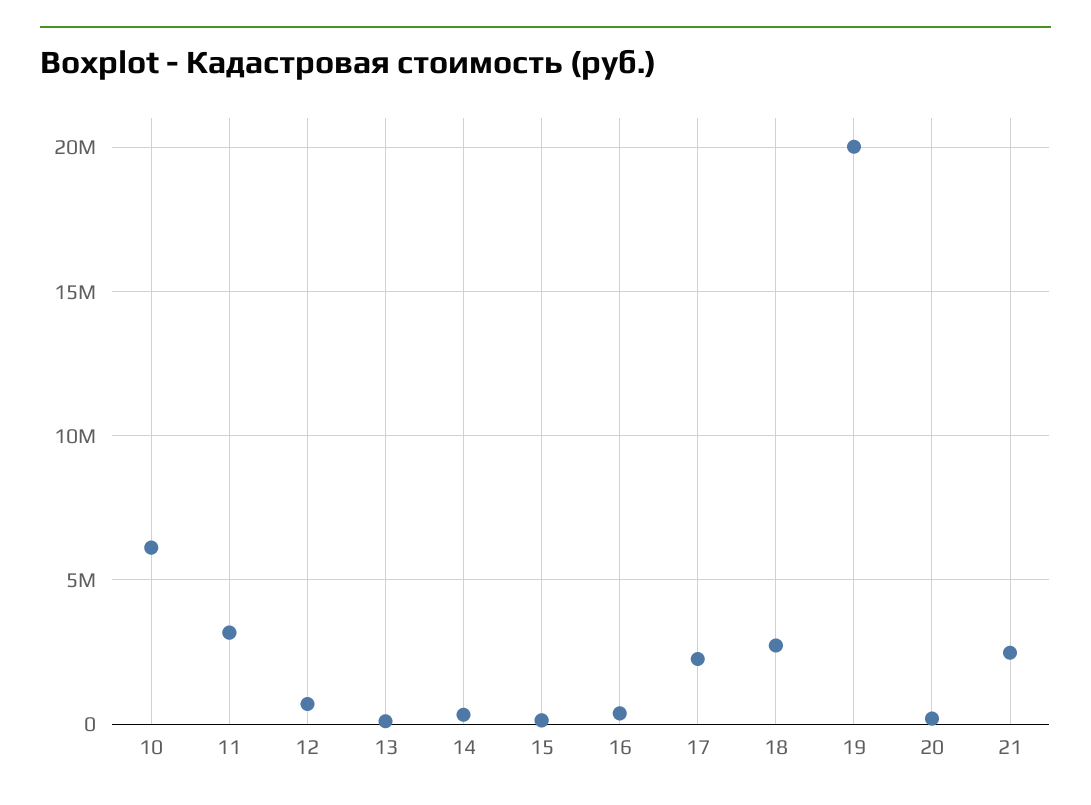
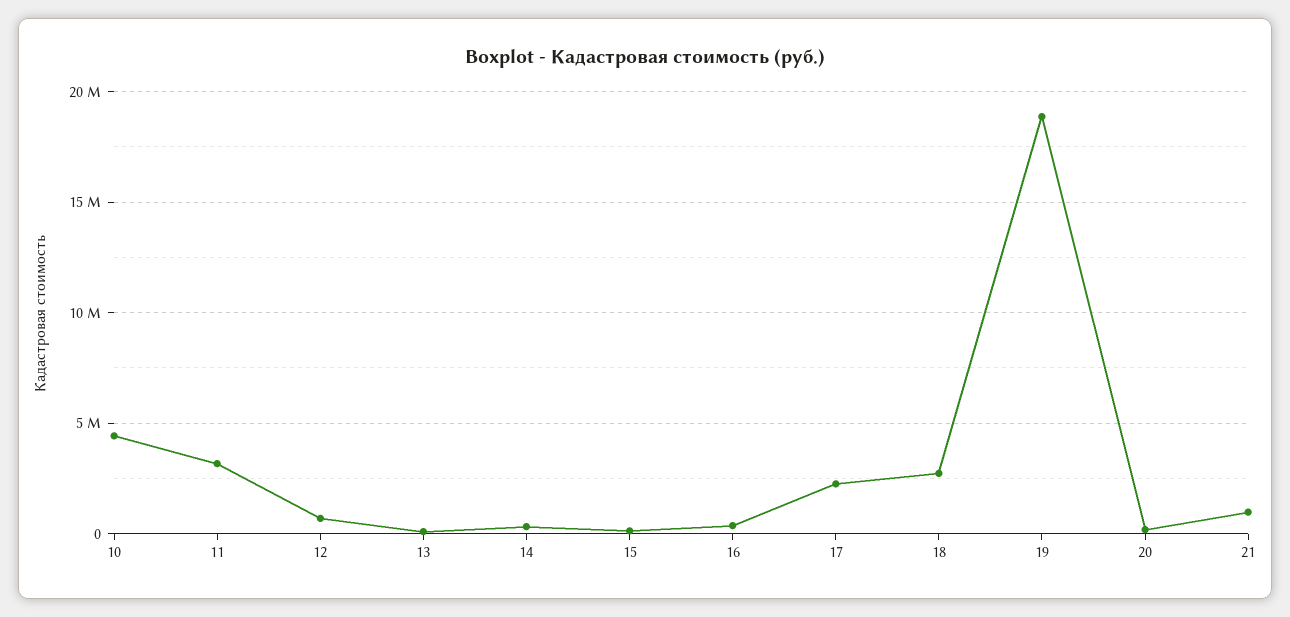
10: 6000000 -> 4500000
19: 20000000 -> 19000000
21: 2500000 -> 1000000

